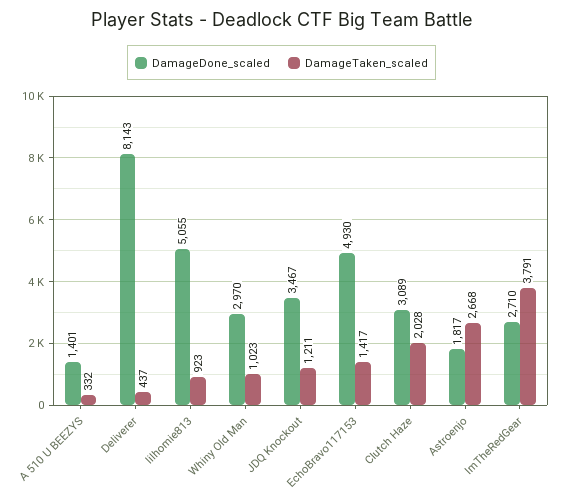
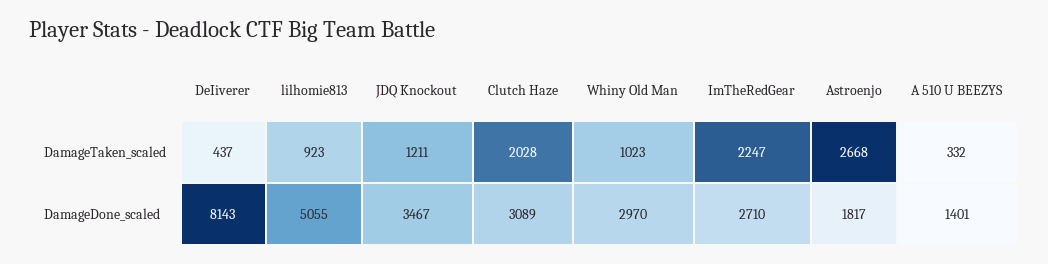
DamageDone_scaled, EchoBravo117153: 4930 -> none
DamageTaken_scaled, EchoBravo117153: 1417 -> none
DamageTaken_scaled, ImTheRedGear: 3791 -> 2247

